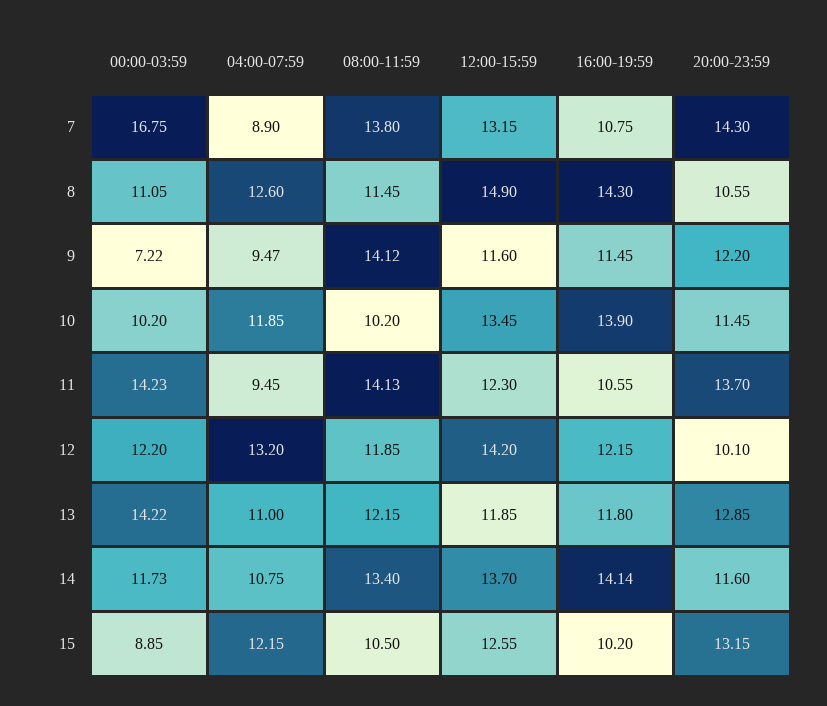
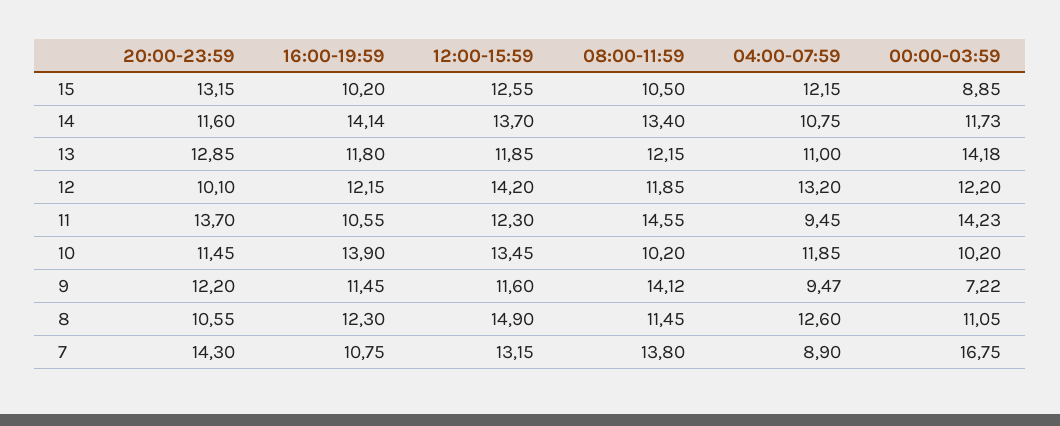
16:00-19:59, 8: 14.3 -> 12.3
08:00-11:59, 11: 14.13 -> 14.55
00:00-03:59, 13: 14.22 -> 14.18

